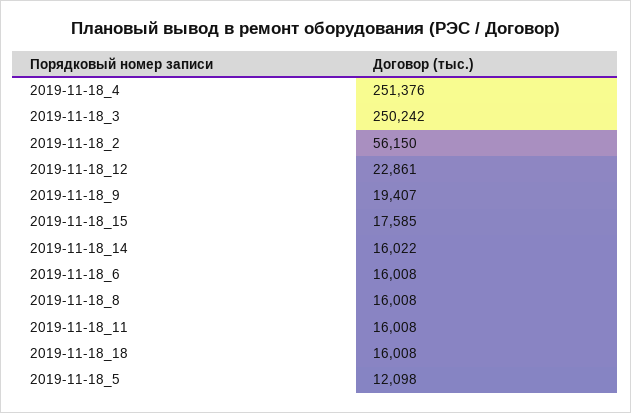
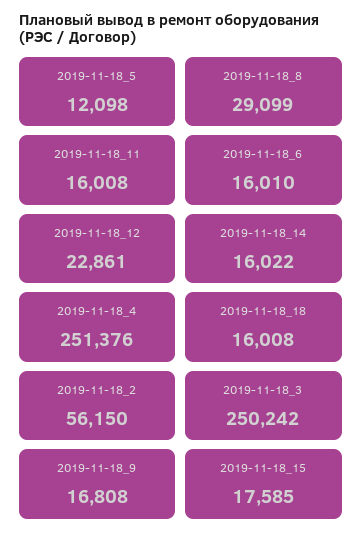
2019-11-18_9: 19407 -> 16808
2019-11-18_6: 16008 -> 16010
2019-11-18_8: 16008 -> 29099

